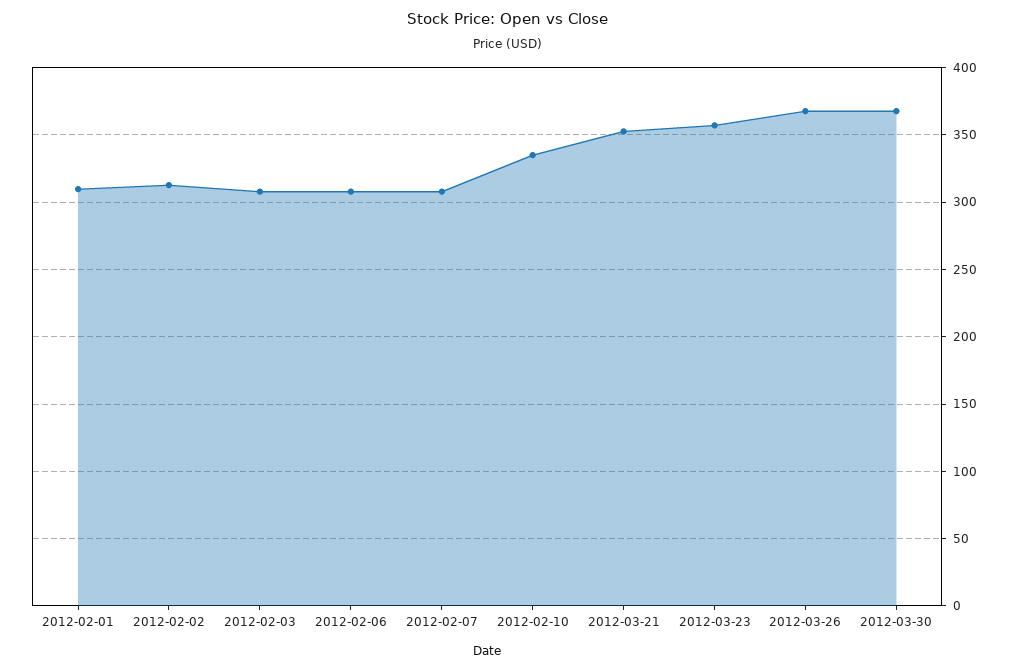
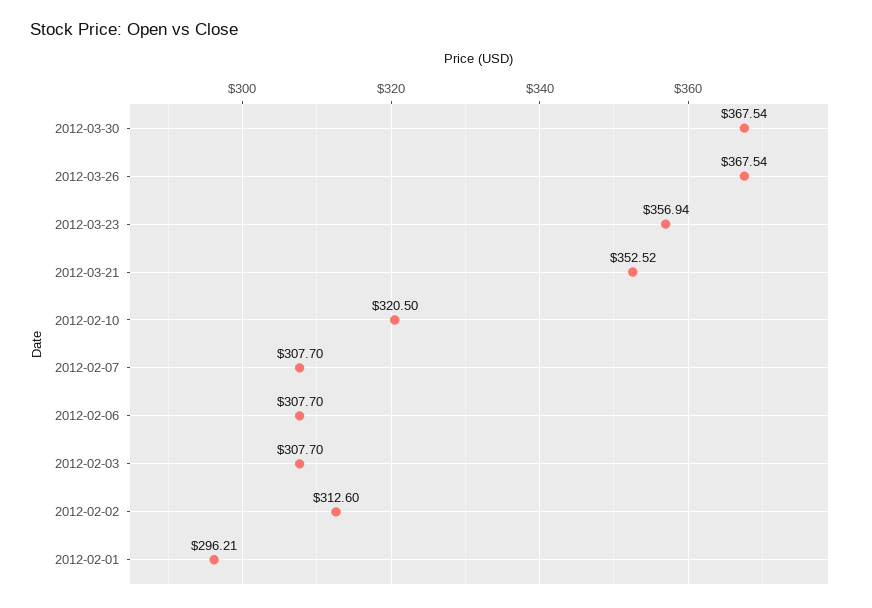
2012-02-01: 310 -> 296.21
2012-02-10: 335 -> 320.5

